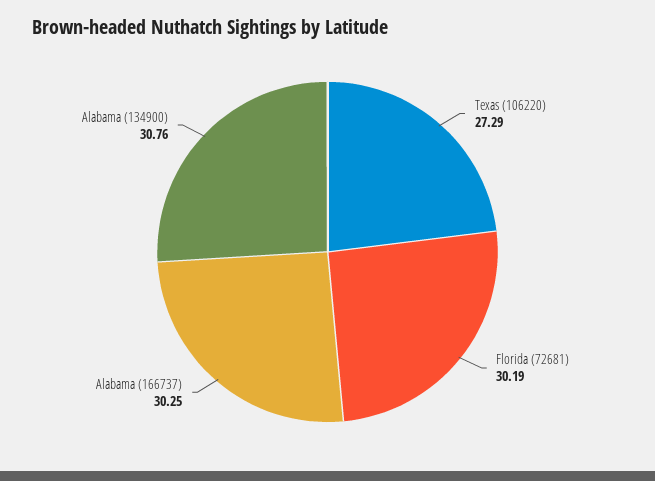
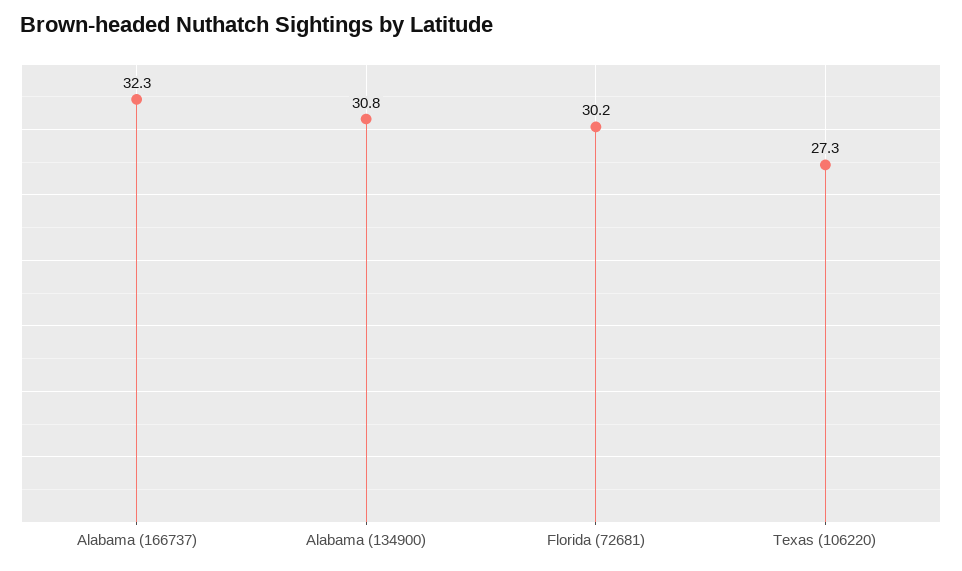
Alabama (166737): 30.25 -> 32.3

